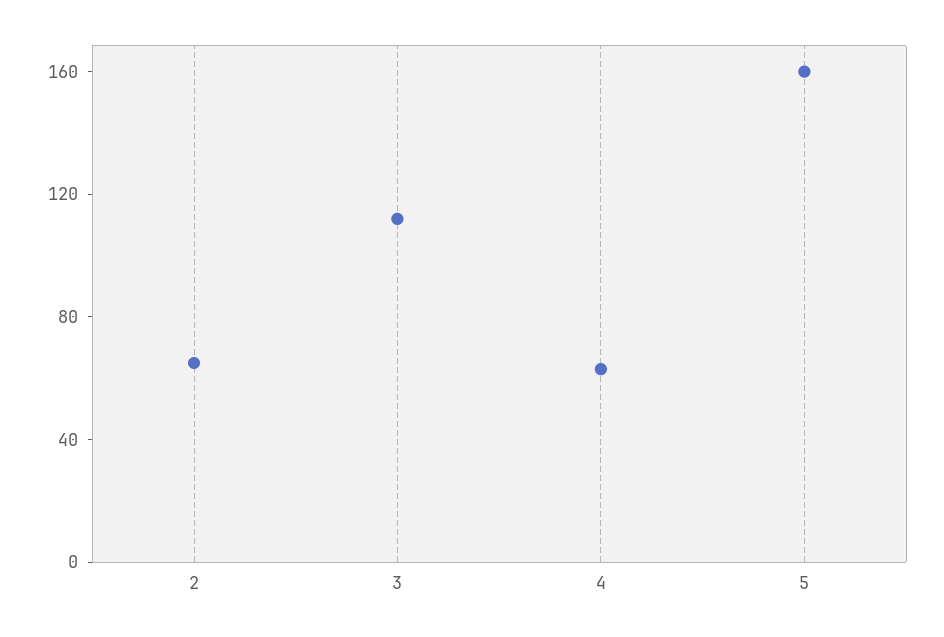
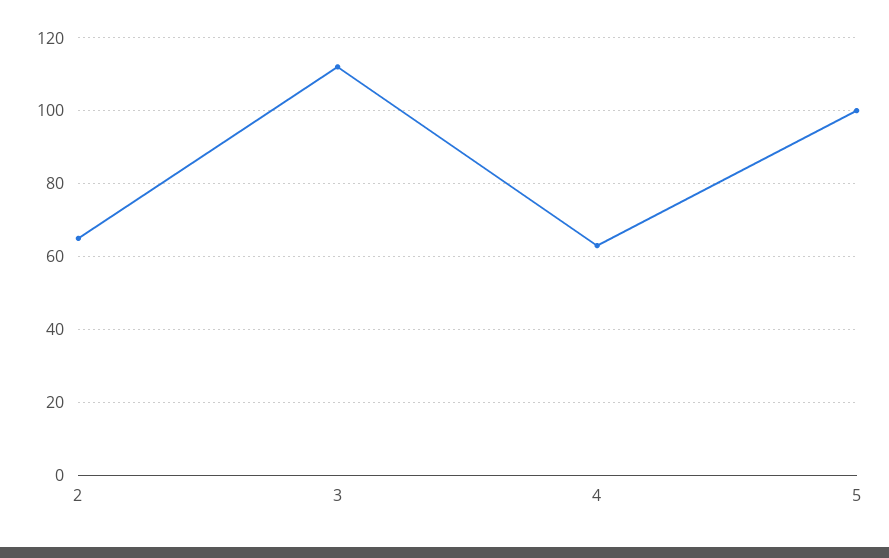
5: 160 -> 100

